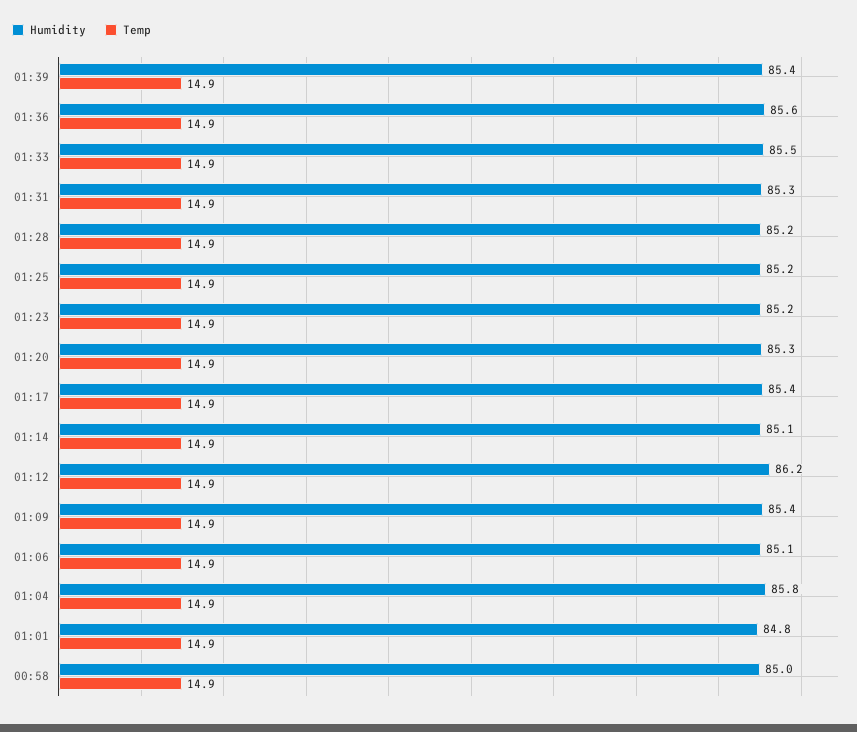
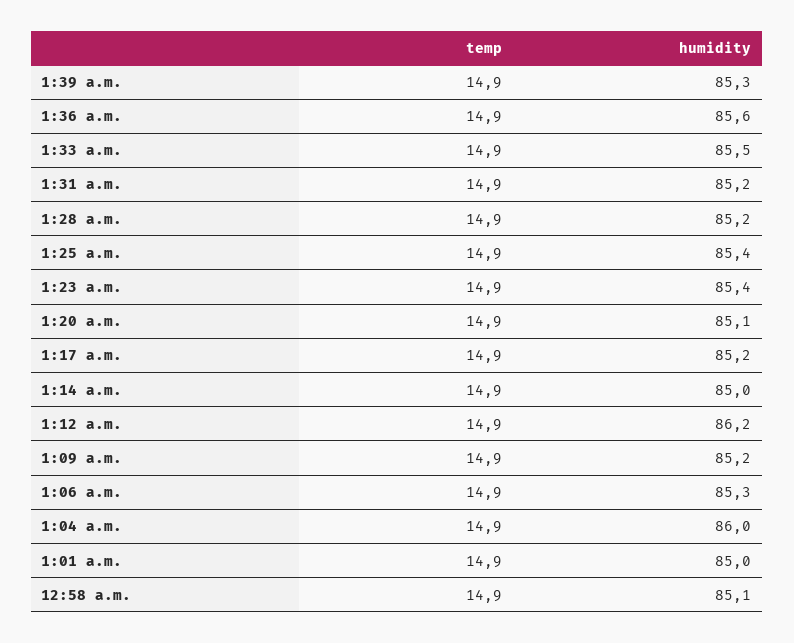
Humidity, 01:39: 85.4 -> 85.3
Humidity, 01:31: 85.3 -> 85.2
Humidity, 01:25: 85.2 -> 85.4
Humidity, 01:23: 85.2 -> 85.4
Humidity, 01:20: 85.3 -> 85.1
Humidity, 01:17: 85.4 -> 85.2
Humidity, 01:14: 85.1 -> 85
Humidity, 01:09: 85.4 -> 85.2
Humidity, 01:06: 85.1 -> 85.3
Humidity, 01:04: 85.8 -> 86
Humidity, 01:01: 84.8 -> 85
Humidity, 00:58: 85 -> 85.1

